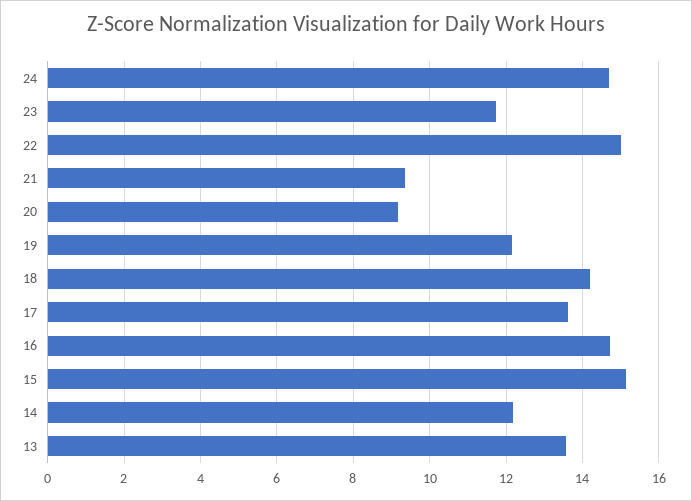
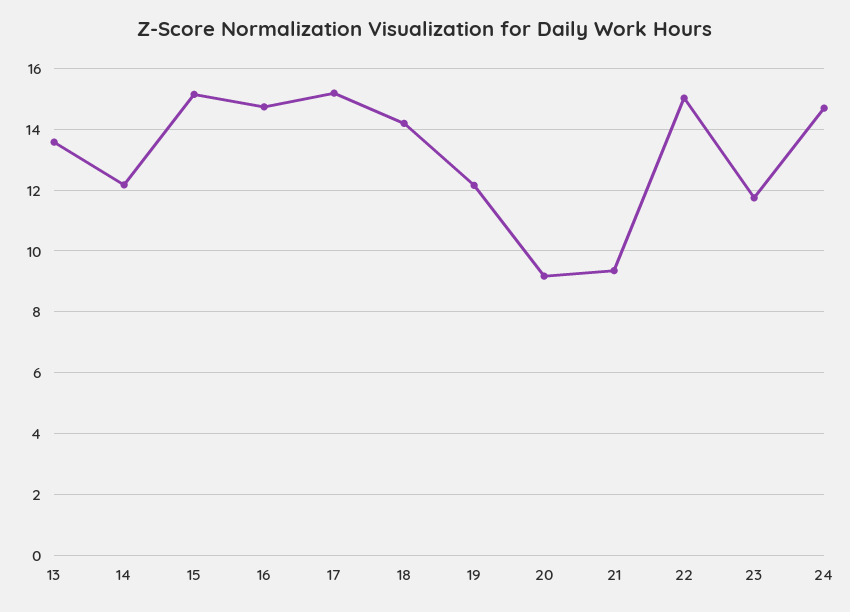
17: 13.6 -> 15.2

